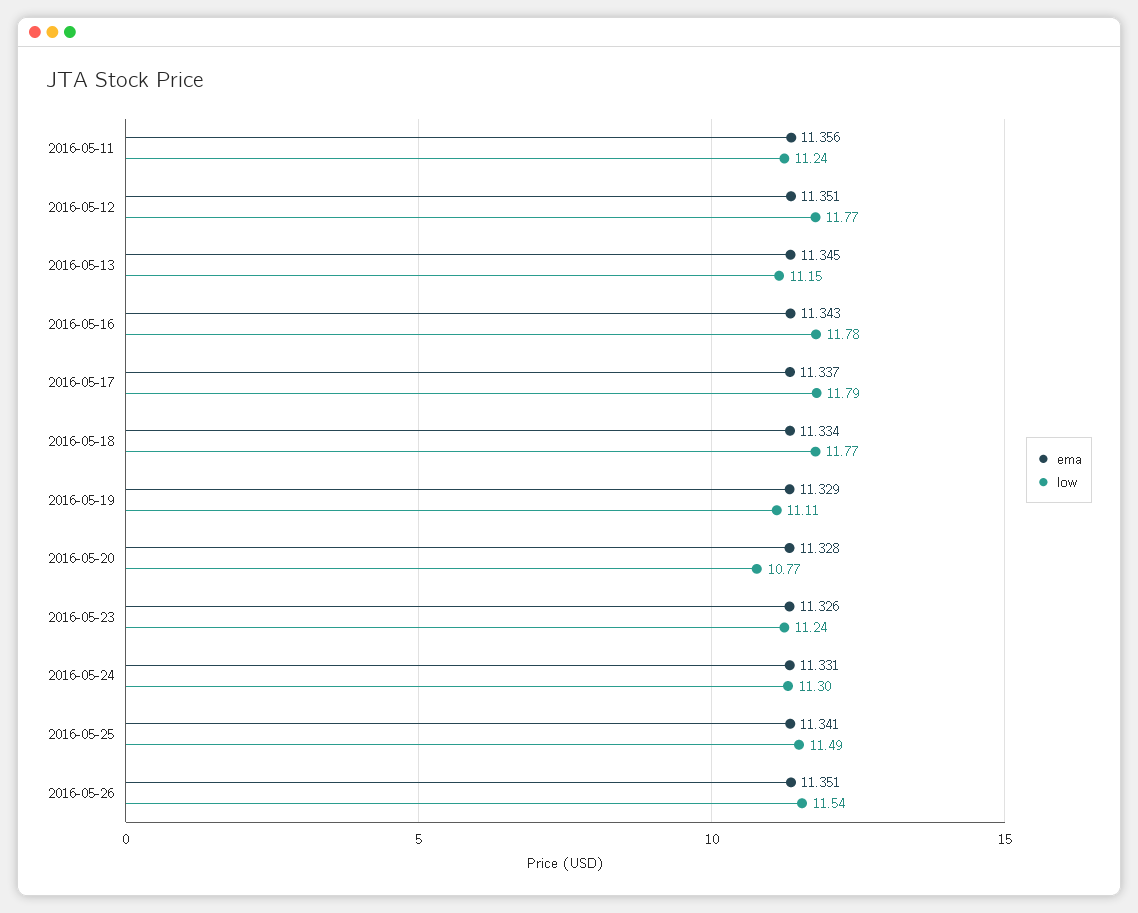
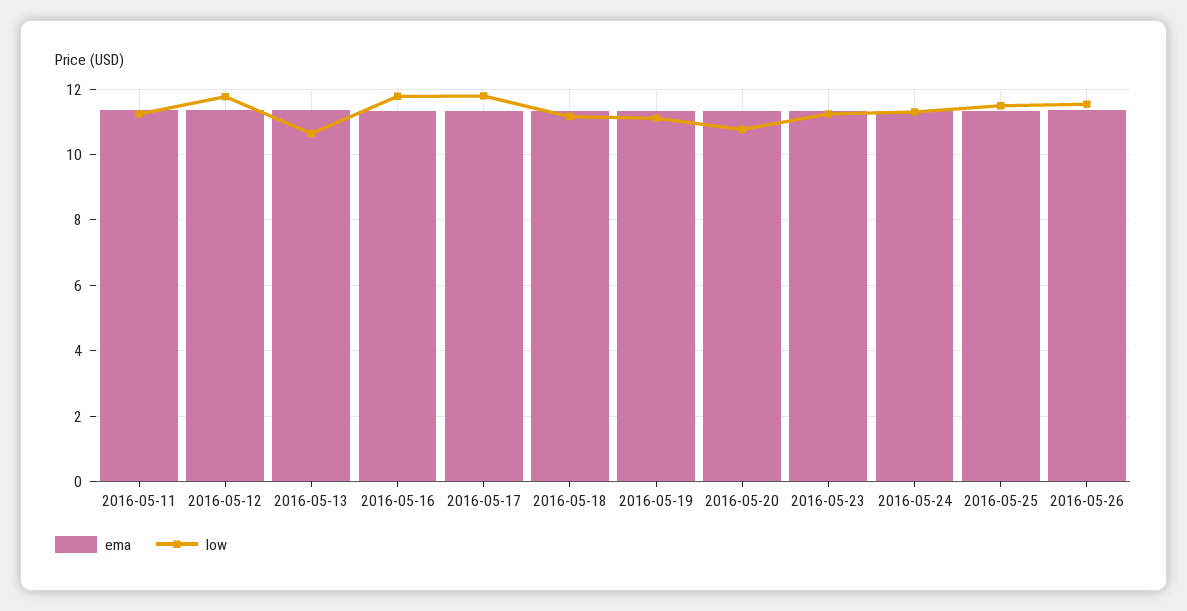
low, 2016-05-13: 11.15 -> 10.6
low, 2016-05-18: 11.77 -> 11.2

